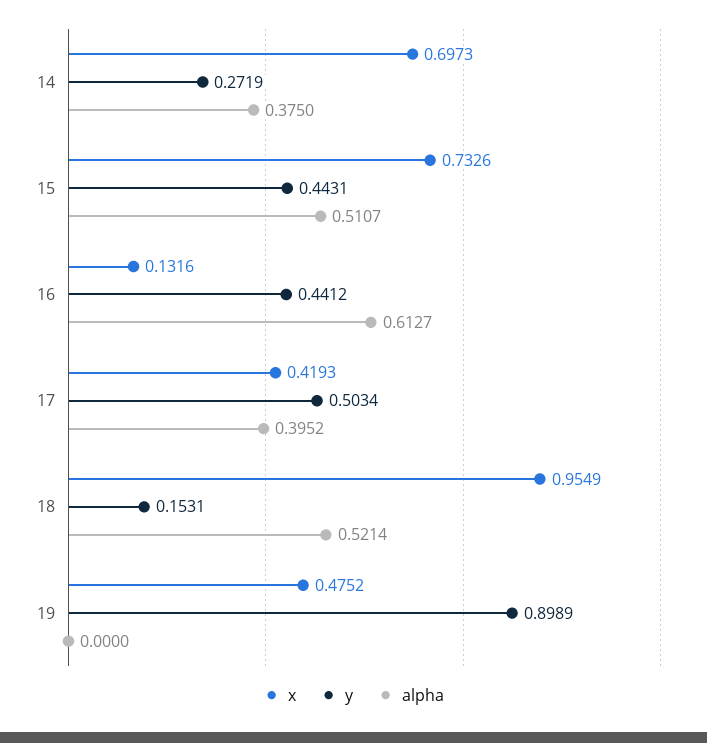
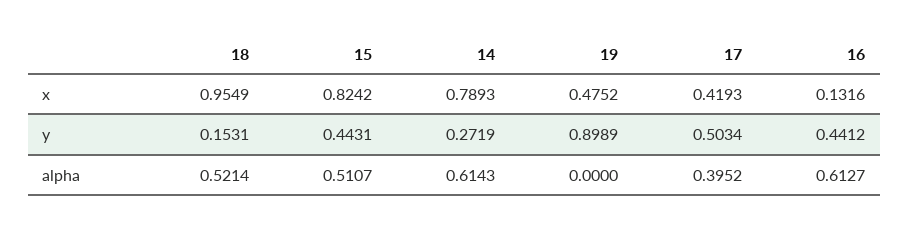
x, 14: 0.6973 -> 0.7893
alpha, 14: 0.375 -> 0.6143
x, 15: 0.7326 -> 0.8242

